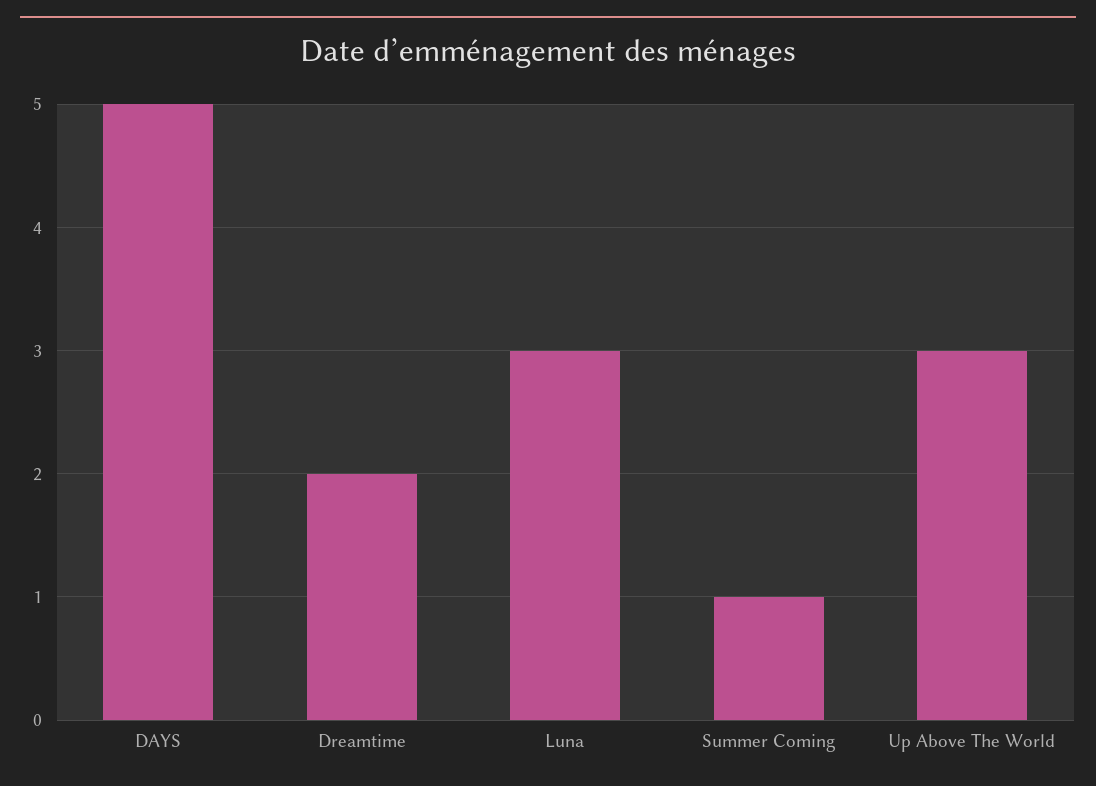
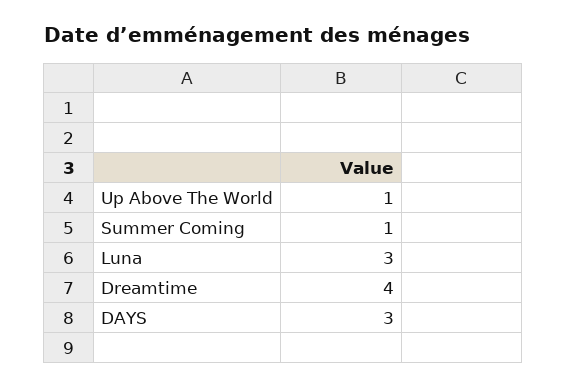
DAYS: 5 -> 3
Dreamtime: 2 -> 4
Up Above The World: 3 -> 1

